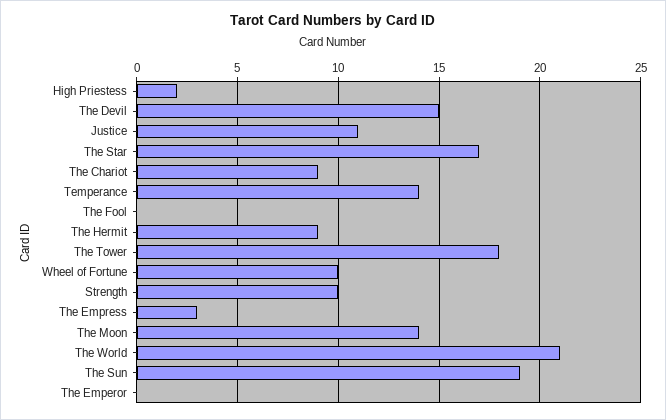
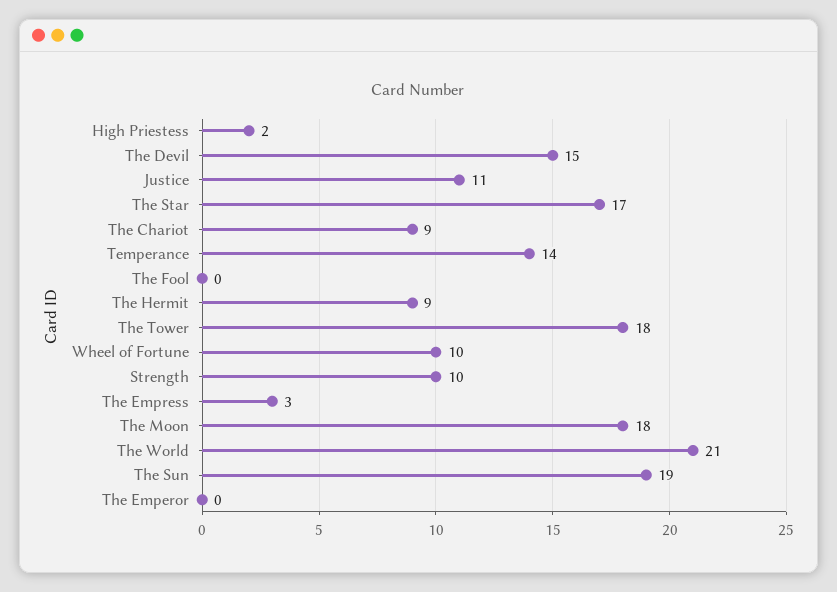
The Moon: 14 -> 18

